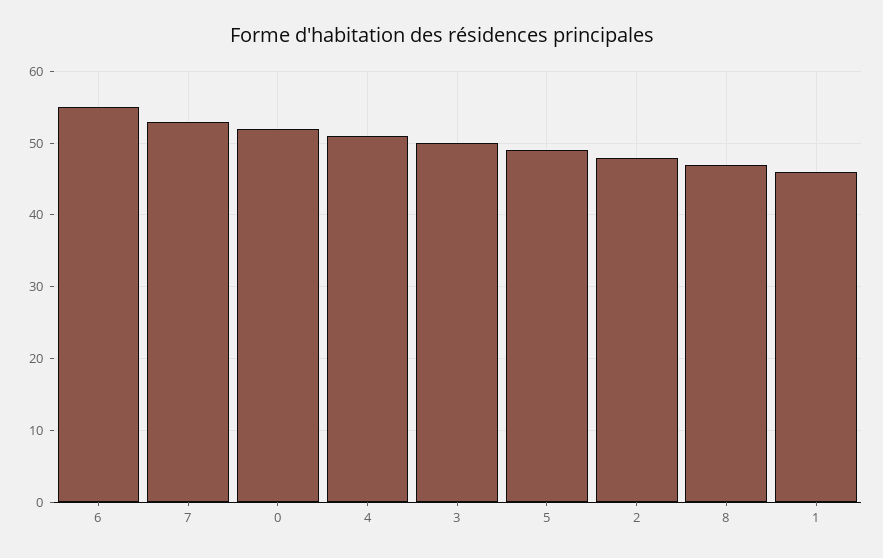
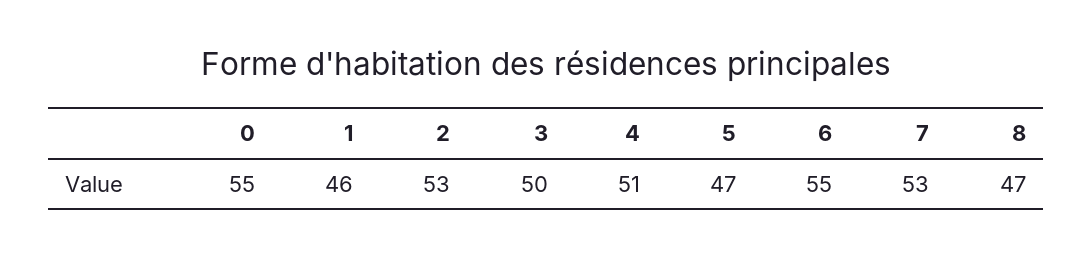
0: 52 -> 55
5: 49 -> 47
2: 48 -> 53

